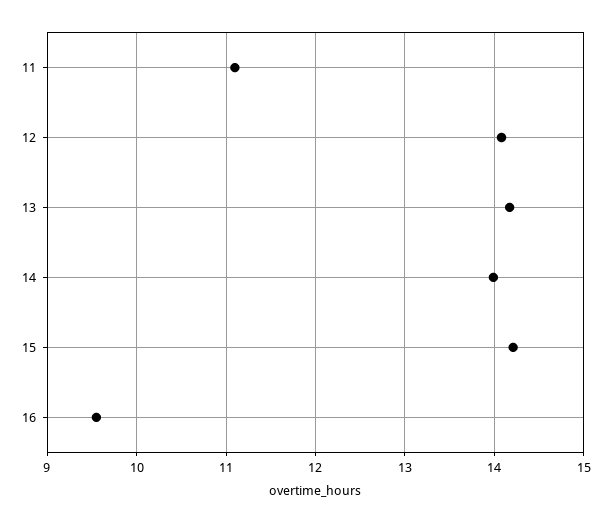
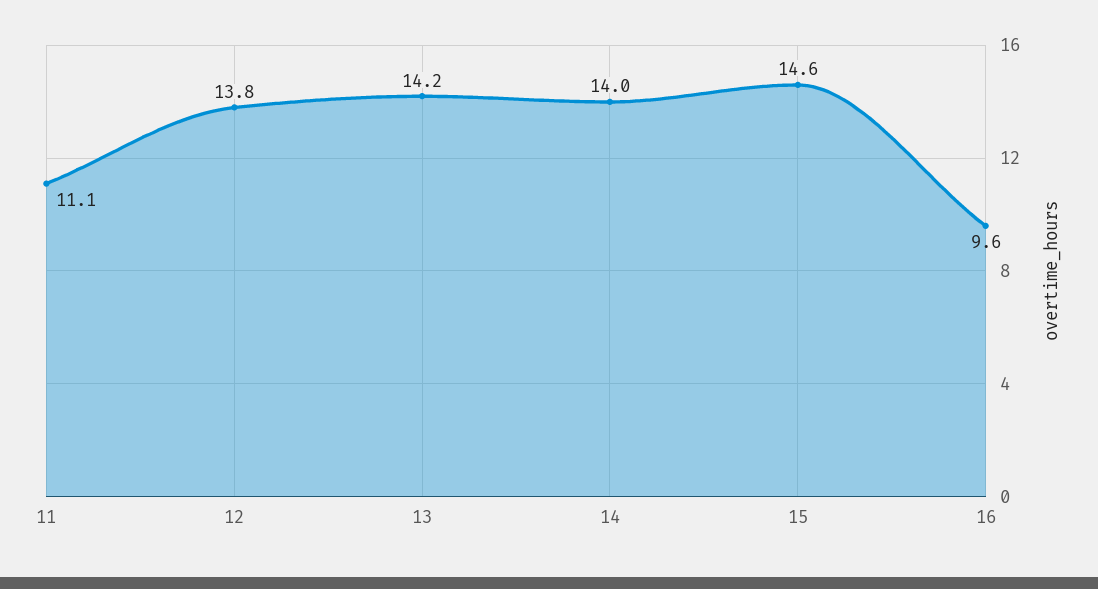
12: 14.1 -> 13.8
15: 14.2 -> 14.6

